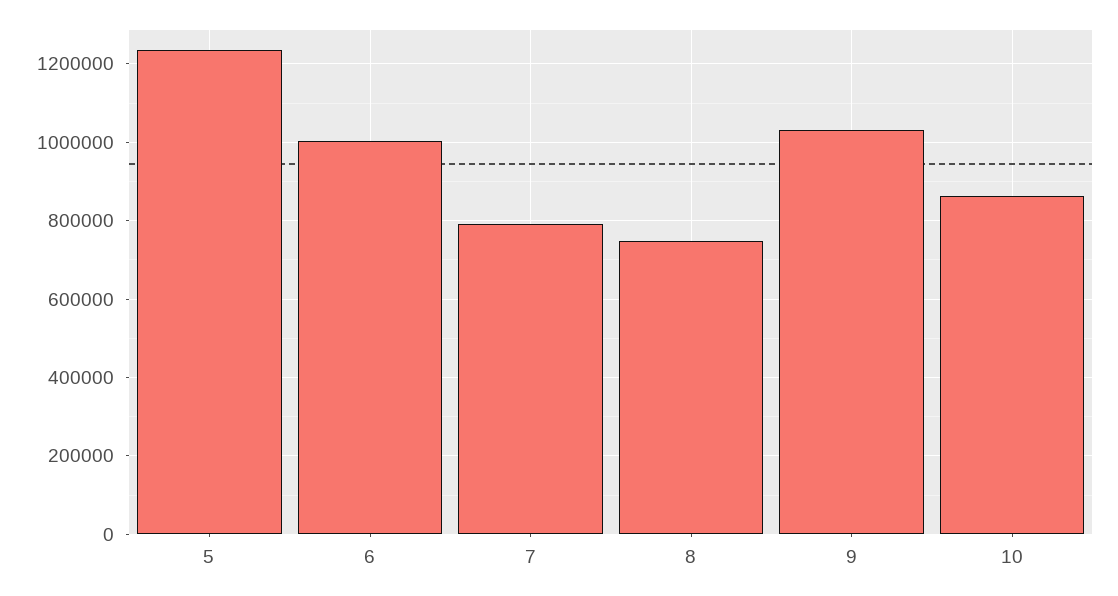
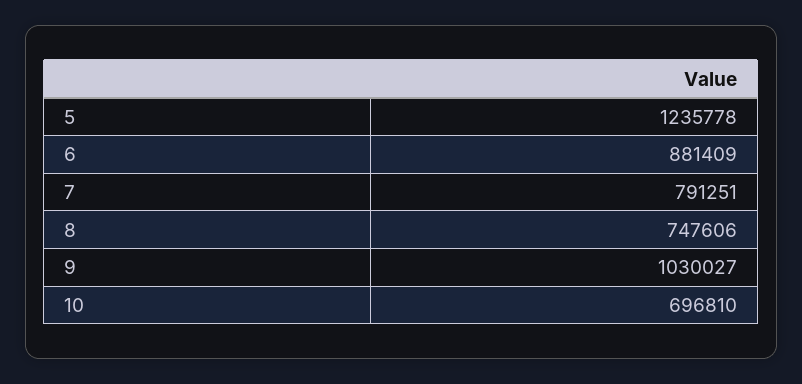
6: 1000000 -> 881409
10: 860000 -> 696810

